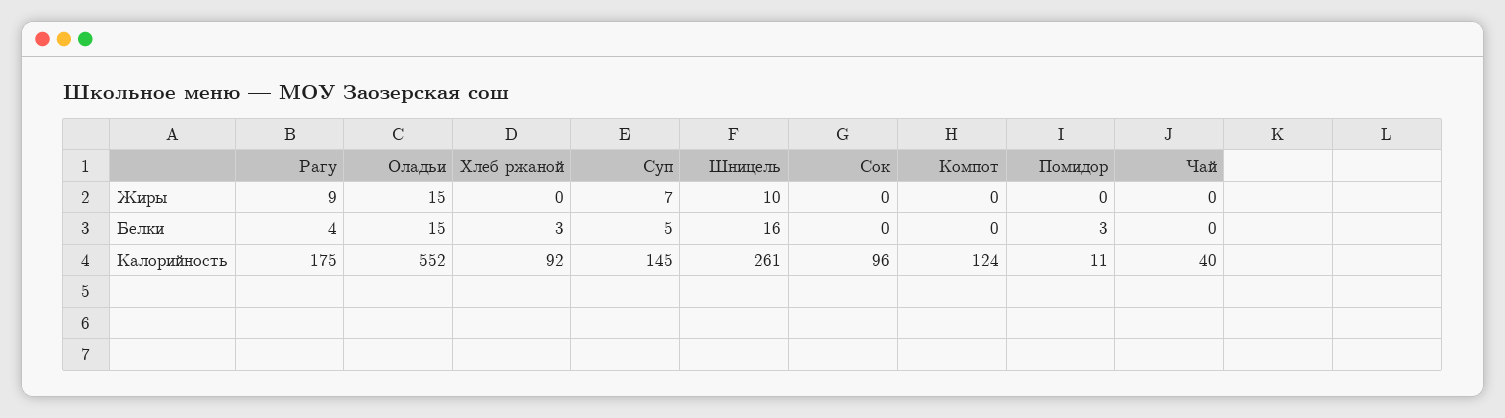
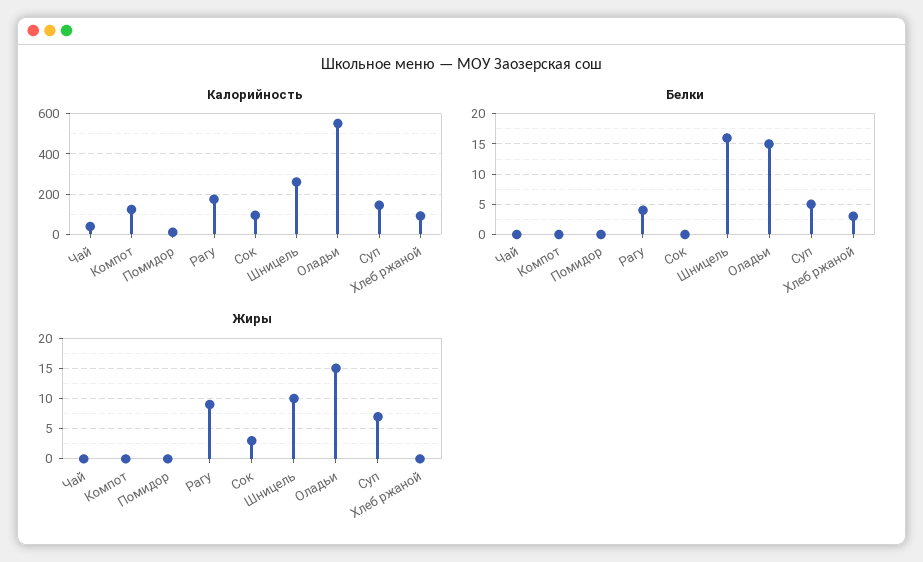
Жиры, Сок: 0 -> 3
Белки, Помидор: 3 -> 0

